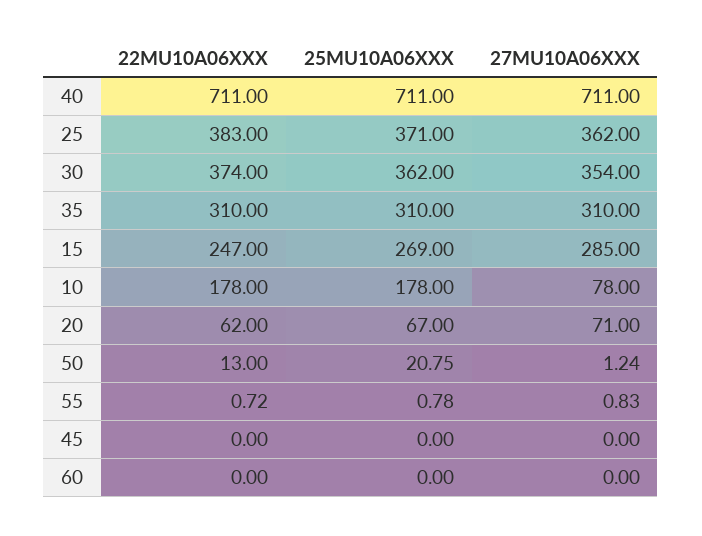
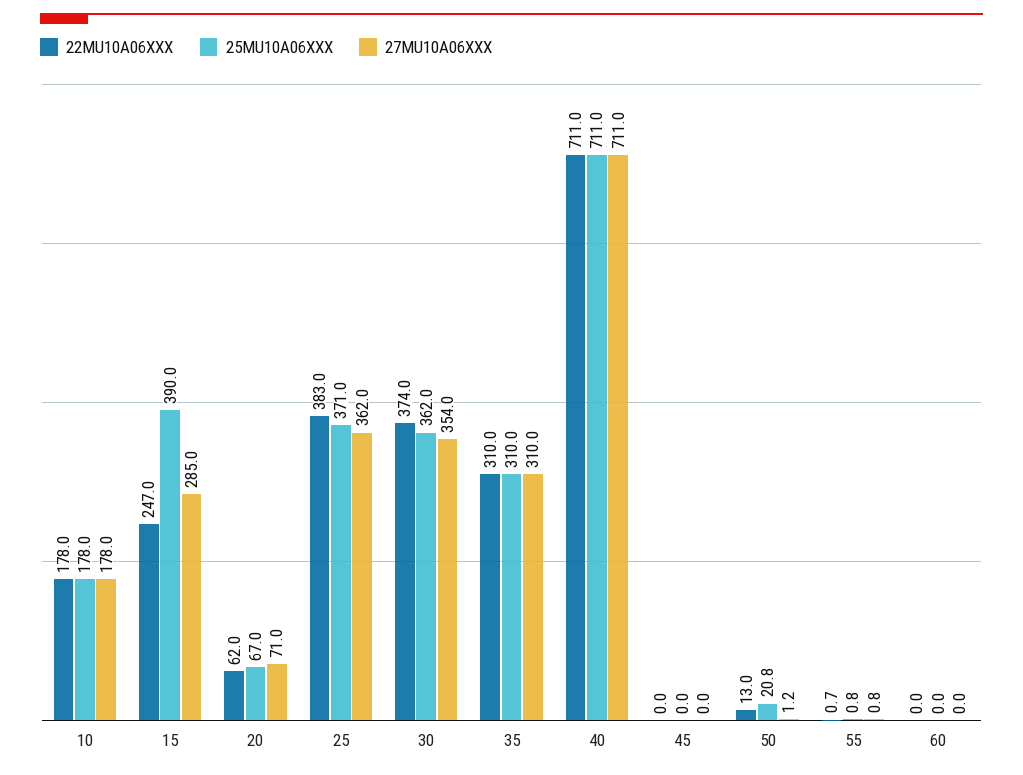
25MU10A06XXX, 15: 269 -> 390
27MU10A06XXX, 10: 78 -> 178

